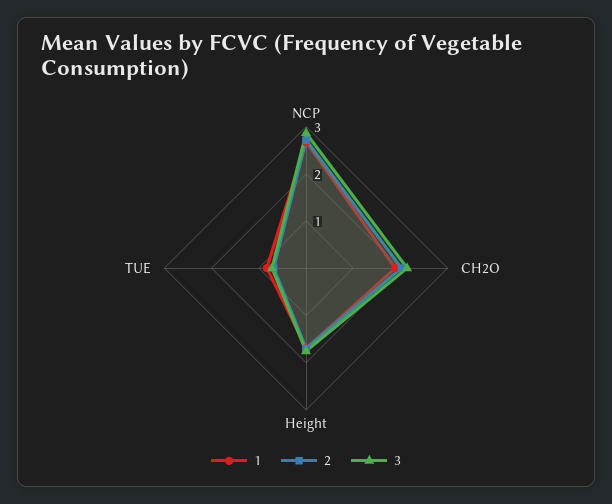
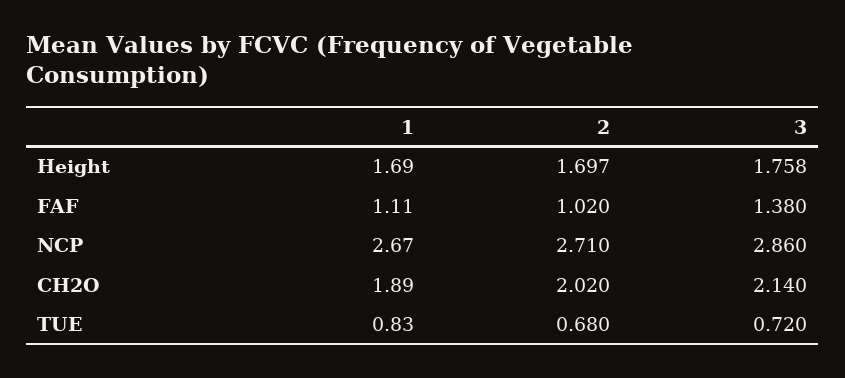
1, FAF: none -> 1.11
2, FAF: none -> 1.02
3, FAF: none -> 1.38

